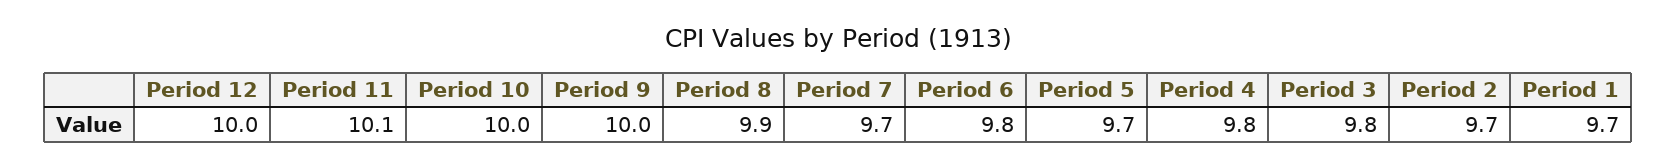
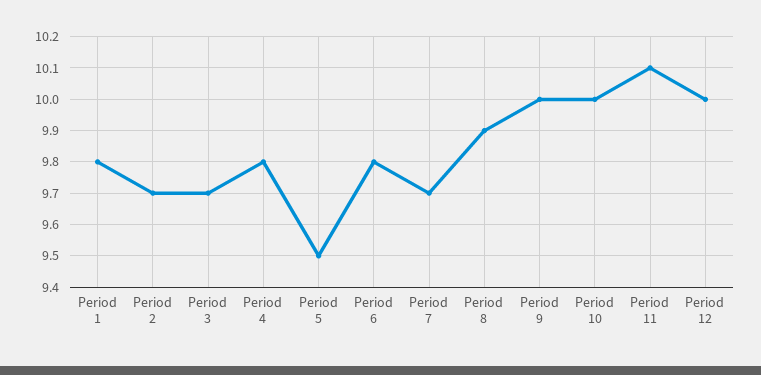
Period 5: 9.7 -> 9.5
Period 3: 9.8 -> 9.7
Period 1: 9.7 -> 9.8

